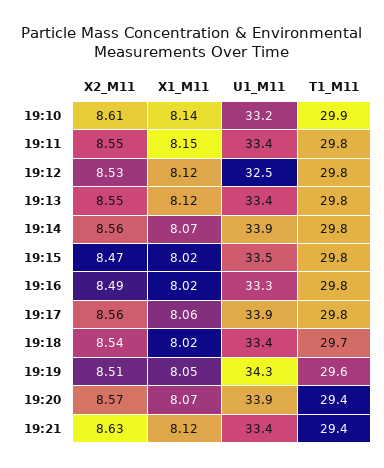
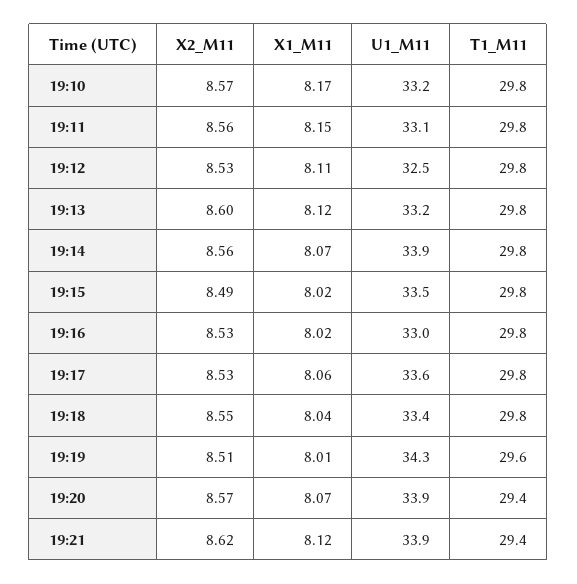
X2_M11, 19:10: 8.61 -> 8.57
X1_M11, 19:10: 8.14 -> 8.17
T1_M11, 19:10: 29.9 -> 29.8
X2_M11, 19:11: 8.55 -> 8.56
U1_M11, 19:11: 33.4 -> 33.1
X1_M11, 19:12: 8.12 -> 8.11
X2_M11, 19:13: 8.55 -> 8.6
U1_M11, 19:13: 33.4 -> 33.2
X2_M11, 19:15: 8.47 -> 8.49
X2_M11, 19:16: 8.49 -> 8.53
U1_M11, 19:16: 33.3 -> 33
X2_M11, 19:17: 8.56 -> 8.53
U1_M11, 19:17: 33.9 -> 33.6
X2_M11, 19:18: 8.54 -> 8.55
X1_M11, 19:18: 8.02 -> 8.04
T1_M11, 19:18: 29.7 -> 29.8
X1_M11, 19:19: 8.05 -> 8.01
X2_M11, 19:21: 8.63 -> 8.62
U1_M11, 19:21: 33.4 -> 33.9

